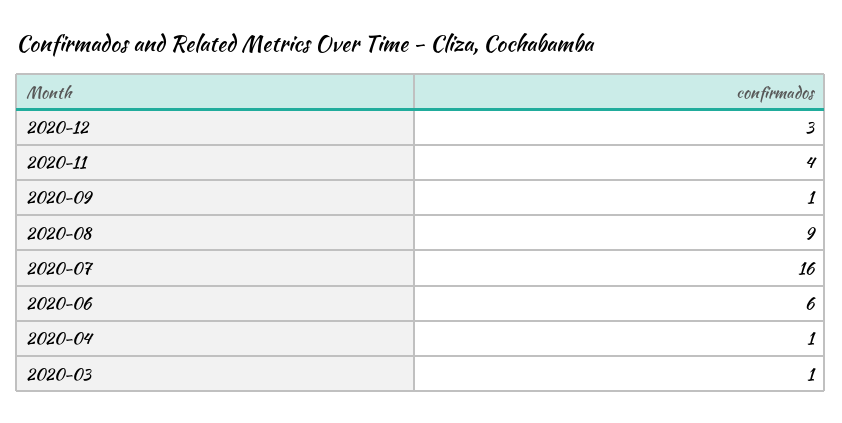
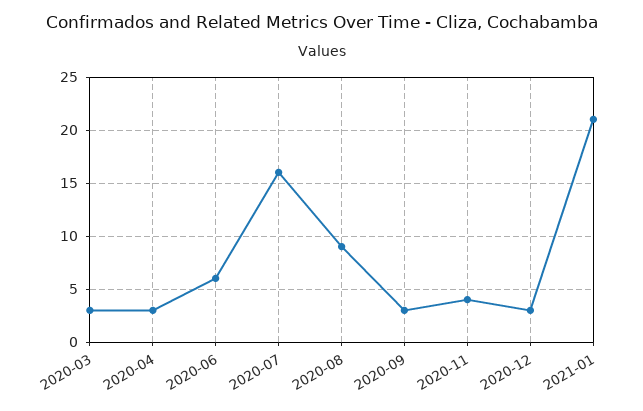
2020-09: 1 -> 3
2020-04: 1 -> 3
2020-03: 1 -> 3
2021-01: none -> 21

